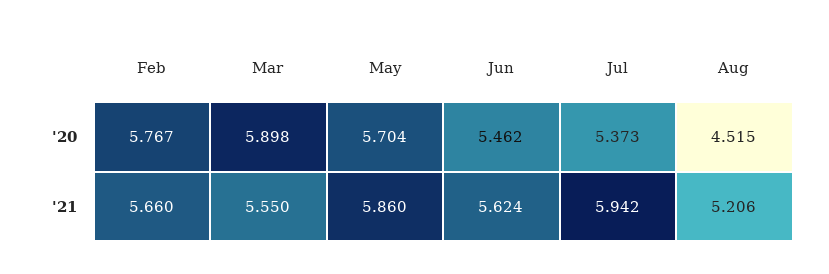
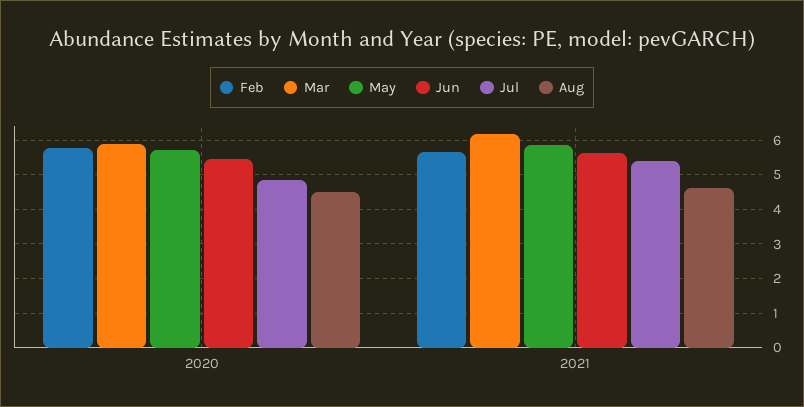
Jul, '20: 5.373 -> 4.8
Mar, '21: 5.55 -> 6.2
Jul, '21: 5.942 -> 5.4
Aug, '21: 5.206 -> 4.6

